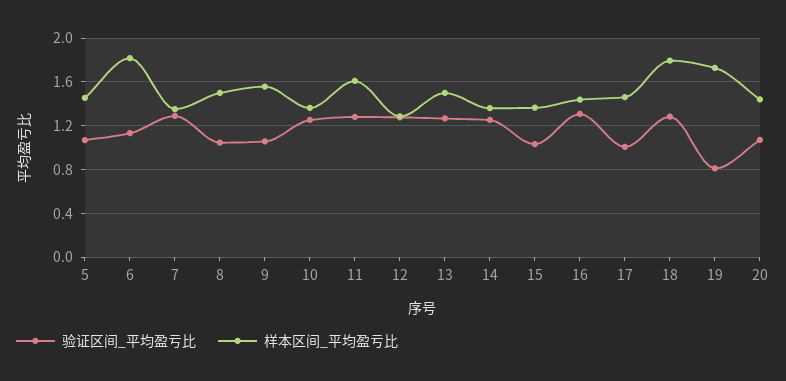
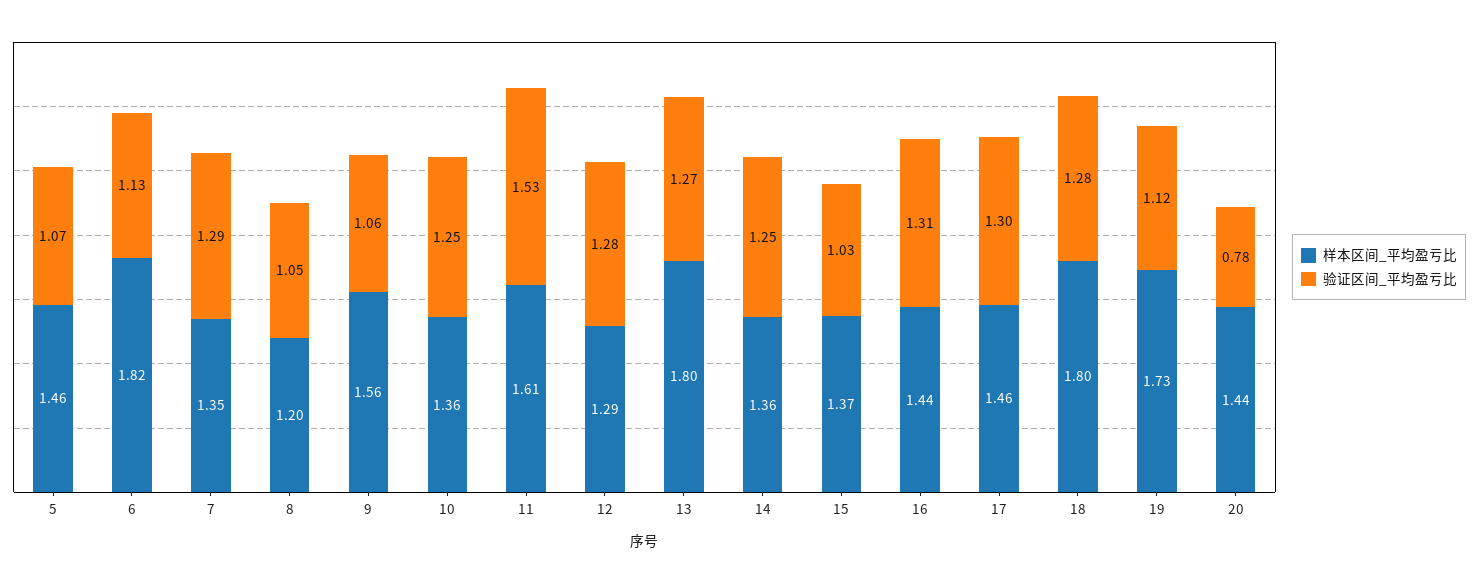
样本区间_平均盈亏比, 8: 1.5 -> 1.2
验证区间_平均盈亏比, 11: 1.3 -> 1.53
样本区间_平均盈亏比, 13: 1.5 -> 1.8
验证区间_平均盈亏比, 17: 1 -> 1.3
验证区间_平均盈亏比, 19: 0.8 -> 1.12
验证区间_平均盈亏比, 20: 1.1 -> 0.78

